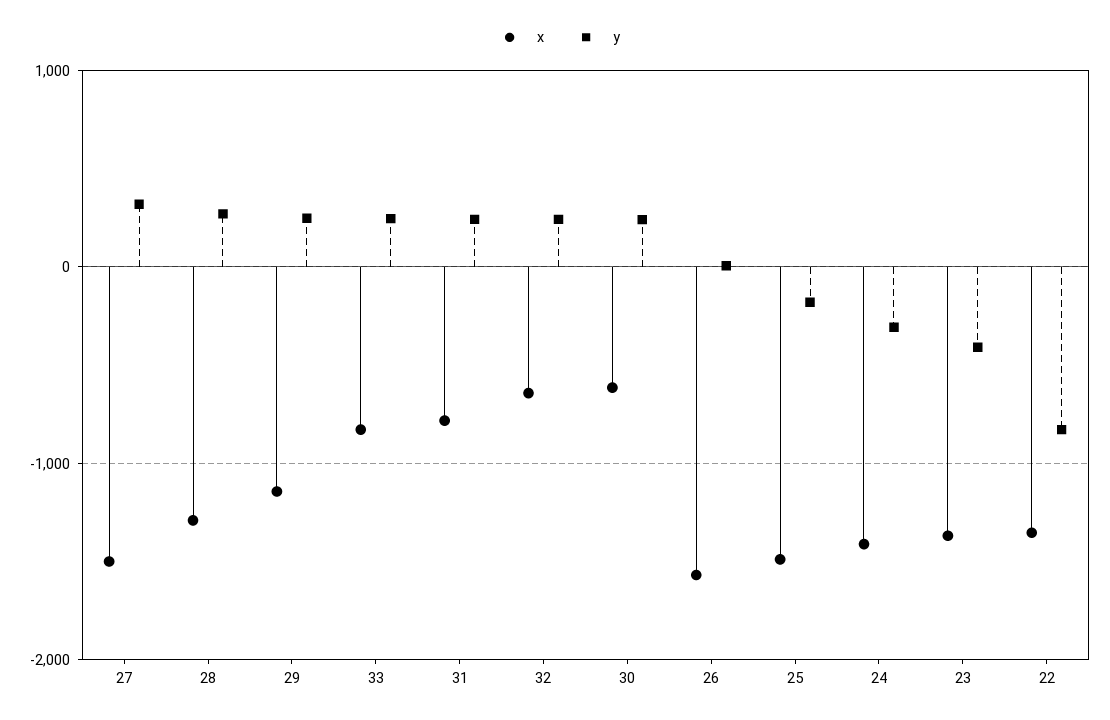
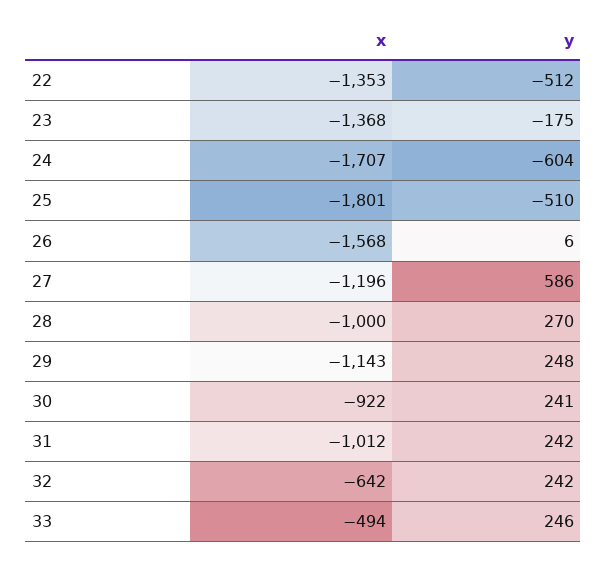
x, 27: -1500 -> -1196
y, 27: 300 -> 586
x, 28: -1300 -> -1000
x, 33: -800 -> -494
x, 31: -800 -> -1012
x, 30: -600 -> -922
x, 25: -1500 -> -1801
y, 25: -200 -> -510
x, 24: -1400 -> -1707
y, 24: -300 -> -604
y, 23: -400 -> -175
y, 22: -800 -> -512

